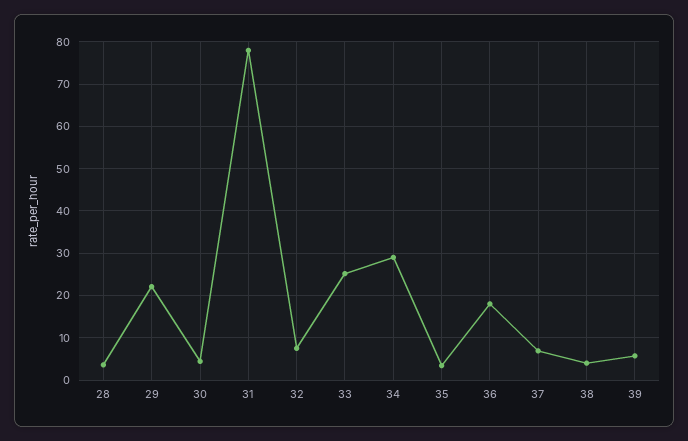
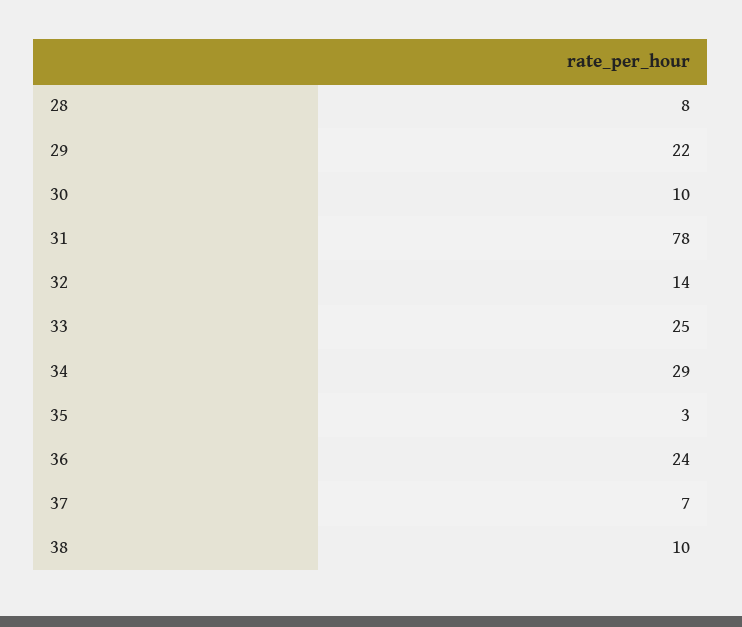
28: 4 -> 8
30: 4 -> 10
32: 8 -> 14
36: 18 -> 24
38: 4 -> 10
39: 6 -> none

